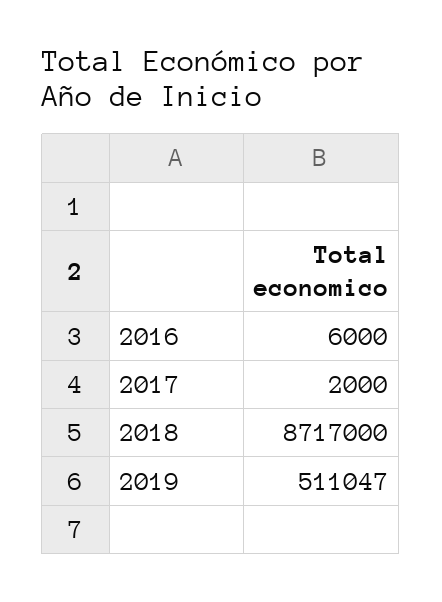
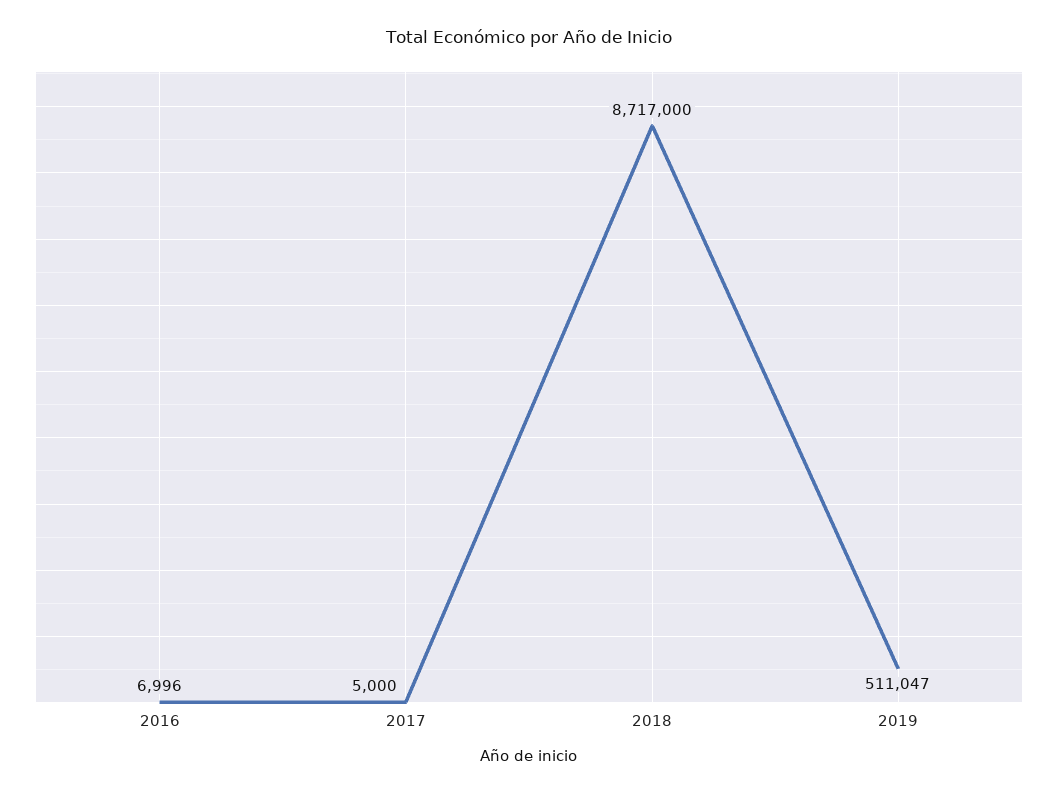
2016: 6000 -> 6996
2017: 2000 -> 5000

